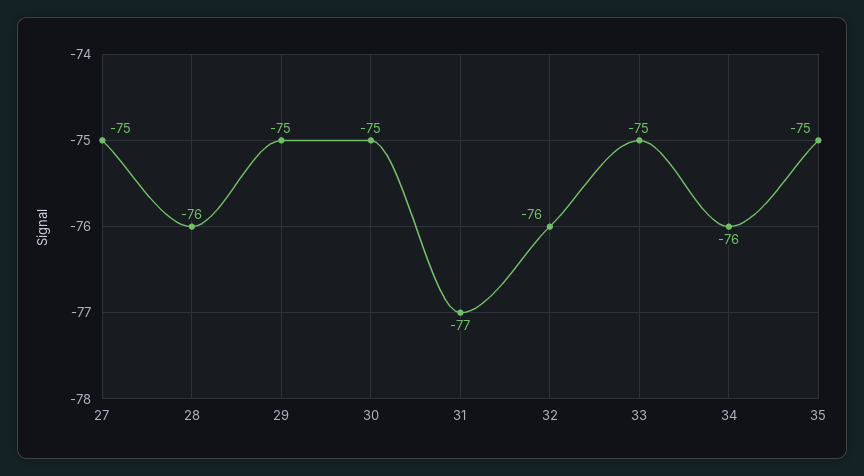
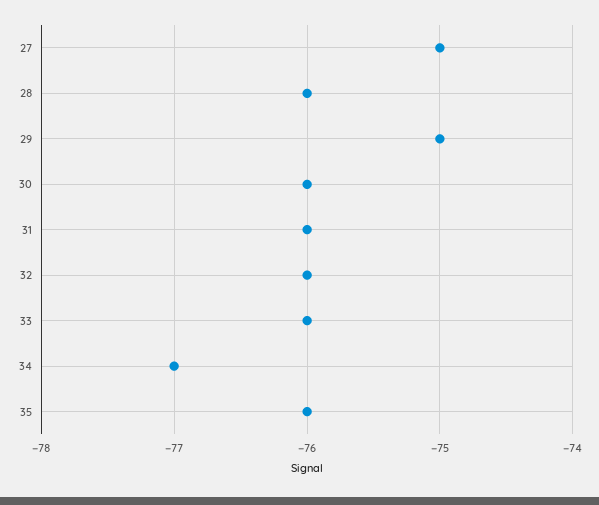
30: -75 -> -76
31: -77 -> -76
33: -75 -> -76
34: -76 -> -77
35: -75 -> -76

